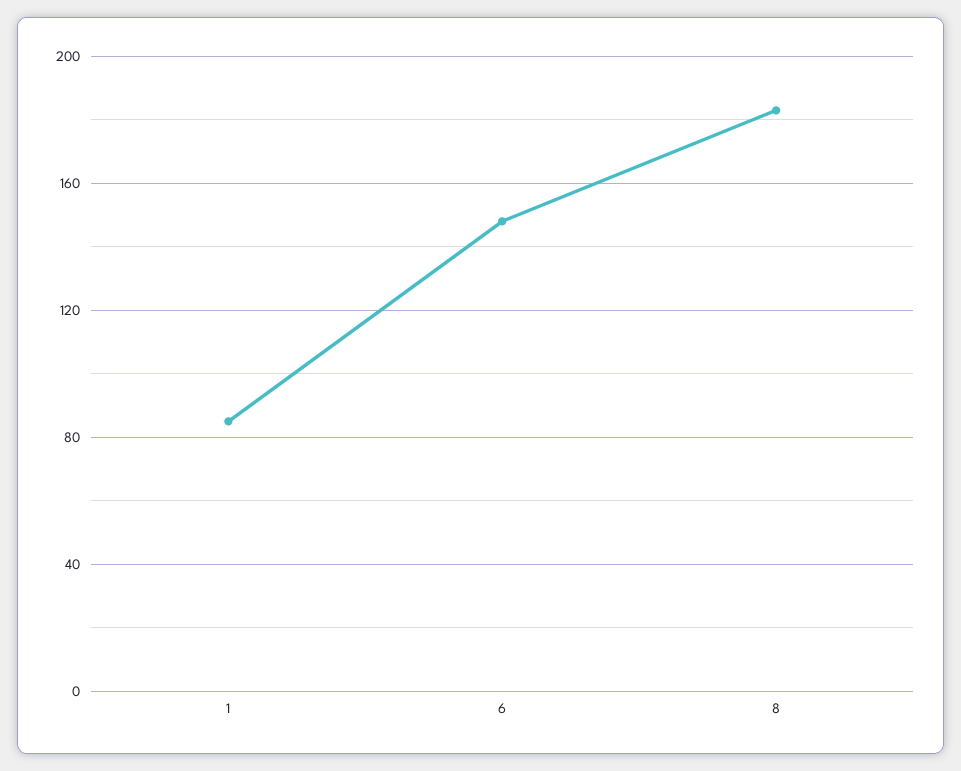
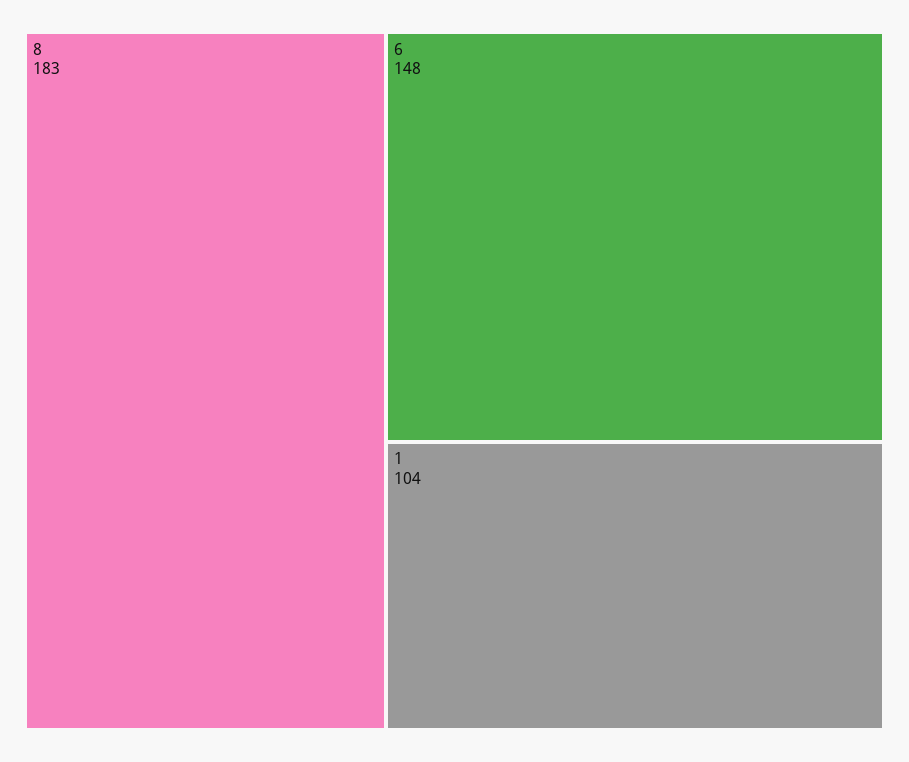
1: 85 -> 104

